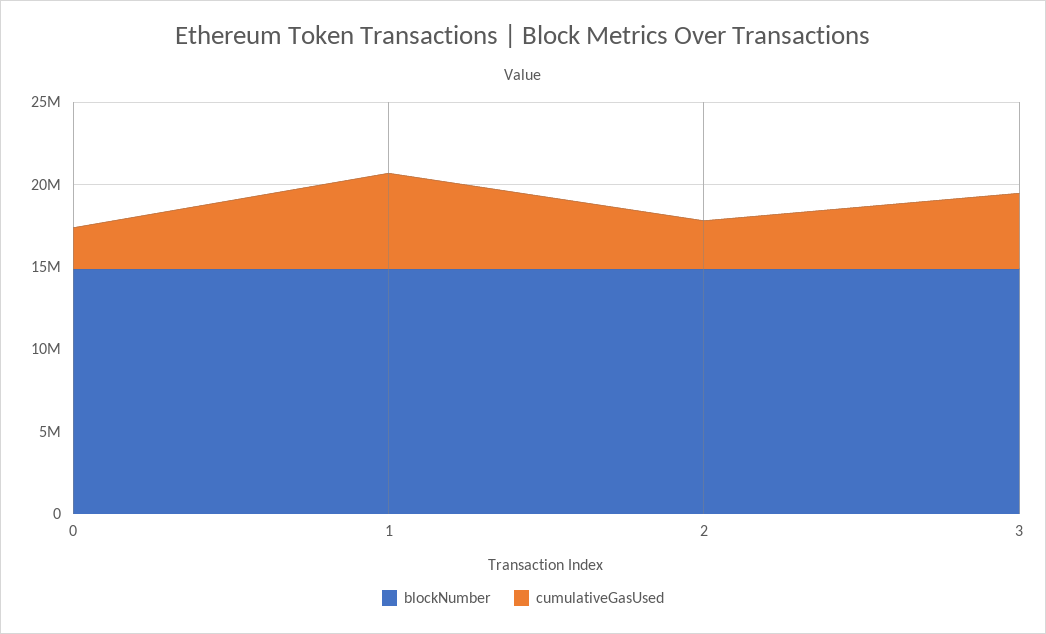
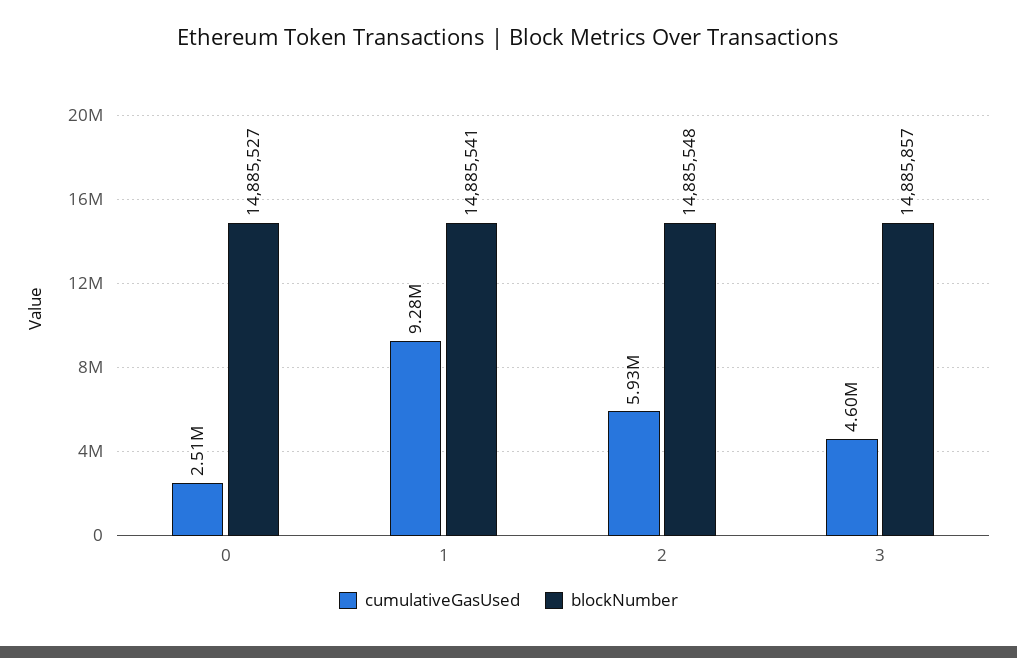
cumulativeGasUsed, 1: 6000000 -> 9280000
cumulativeGasUsed, 2: 3000000 -> 5930000

